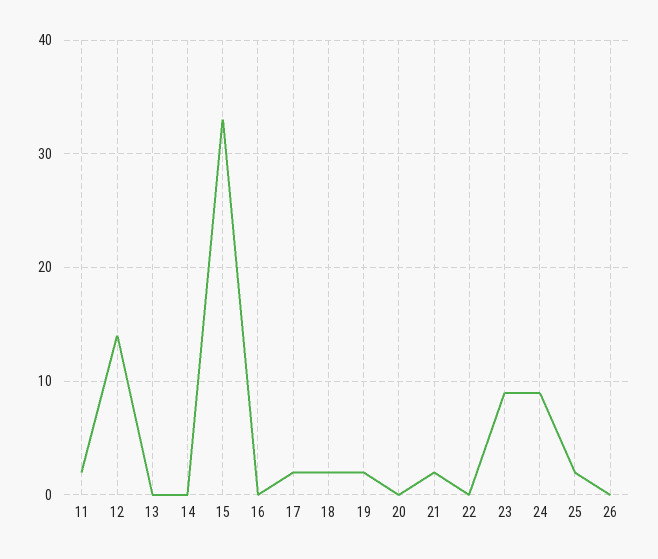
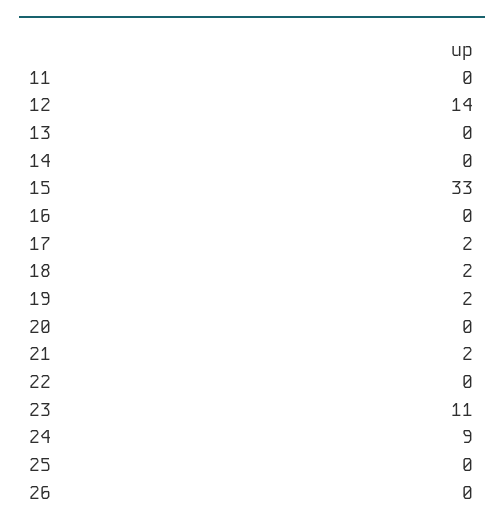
11: 2 -> 0
23: 9 -> 11
25: 2 -> 0

